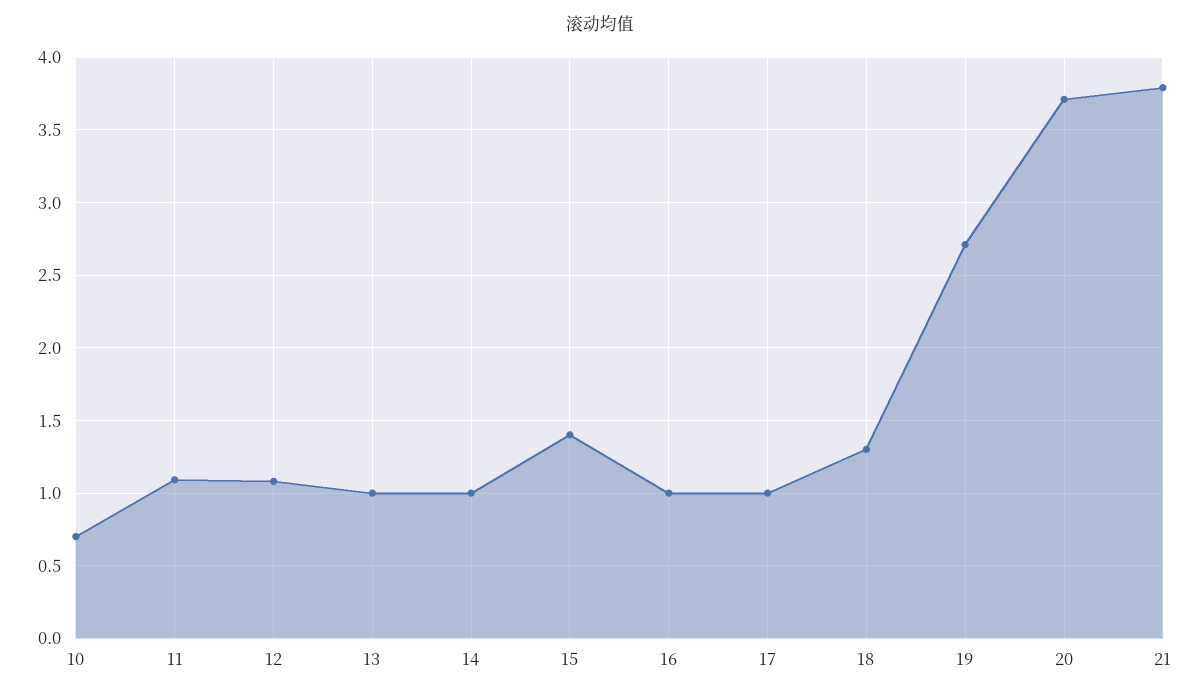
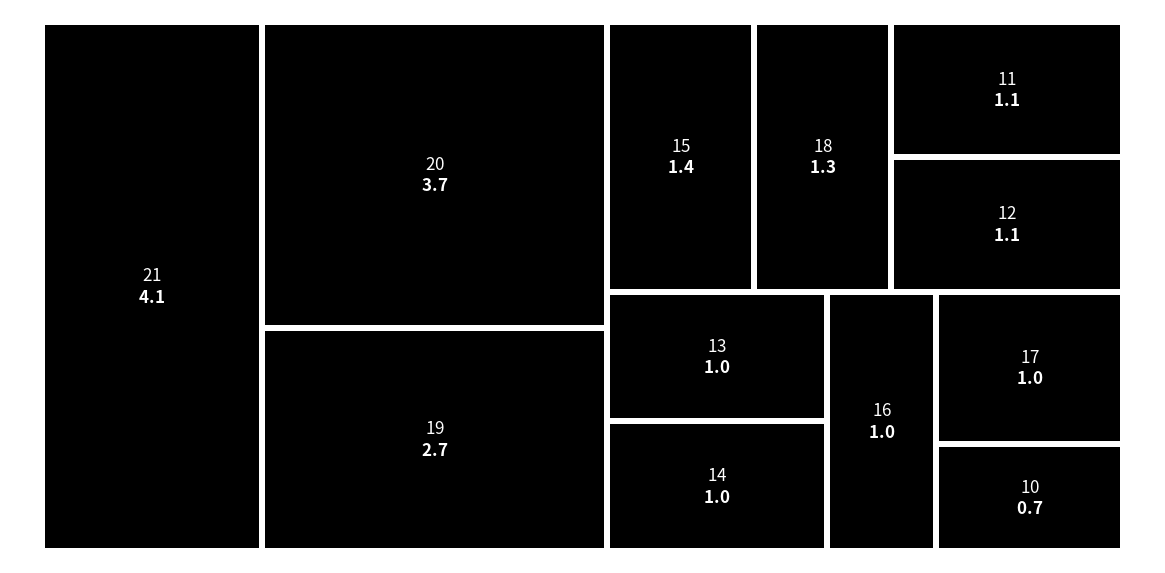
21: 3.8 -> 4.1

